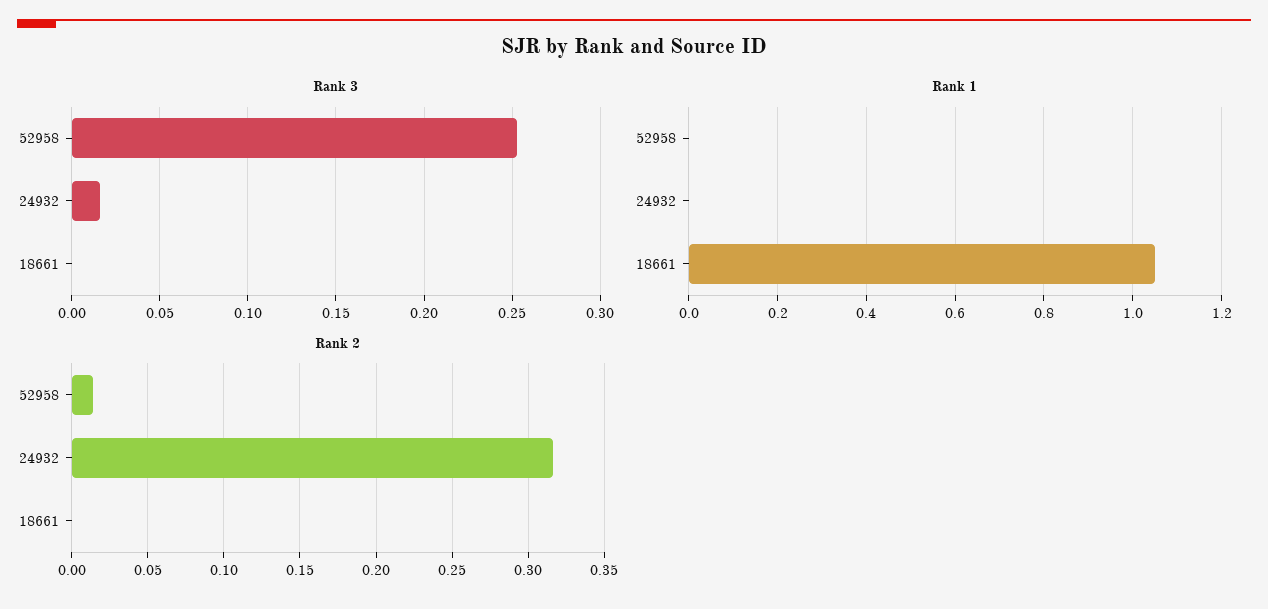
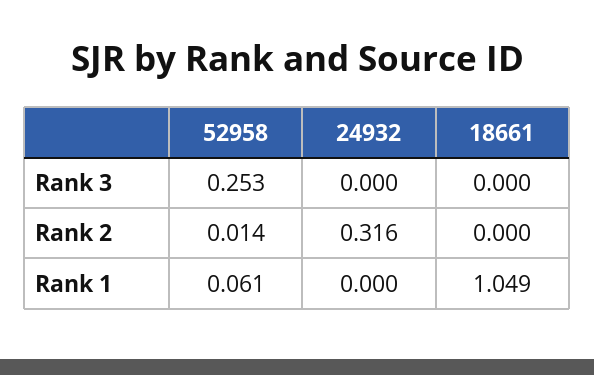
Rank 3, 24932: 0.015 -> 0
Rank 1, 52958: 0 -> 0.061

